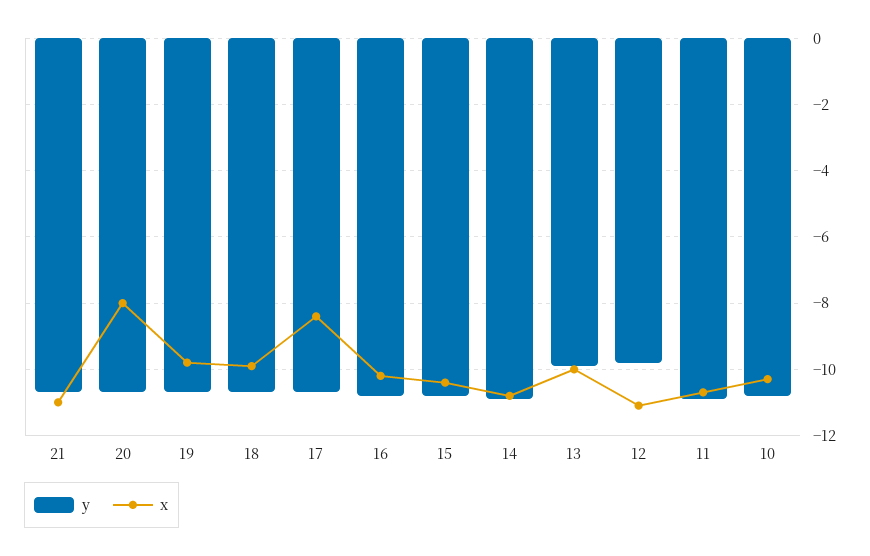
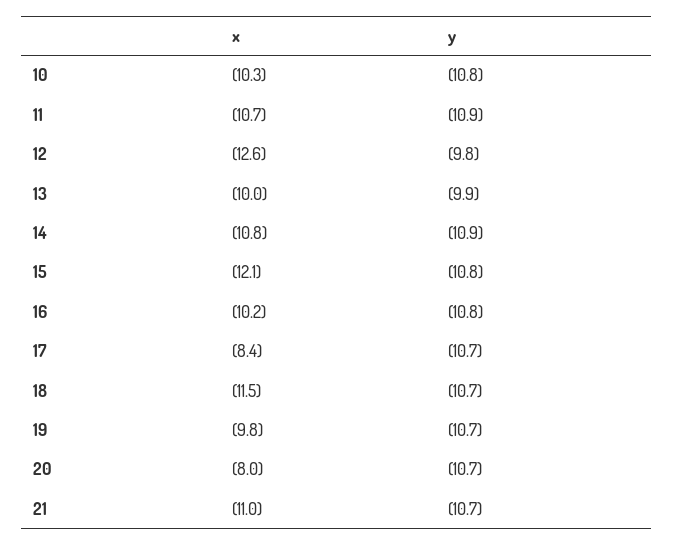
x, 18: -10 -> -11.5
x, 15: -10.5 -> -12.1
x, 12: -11 -> -12.6

